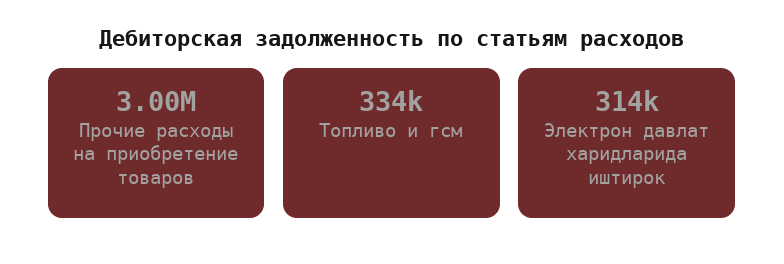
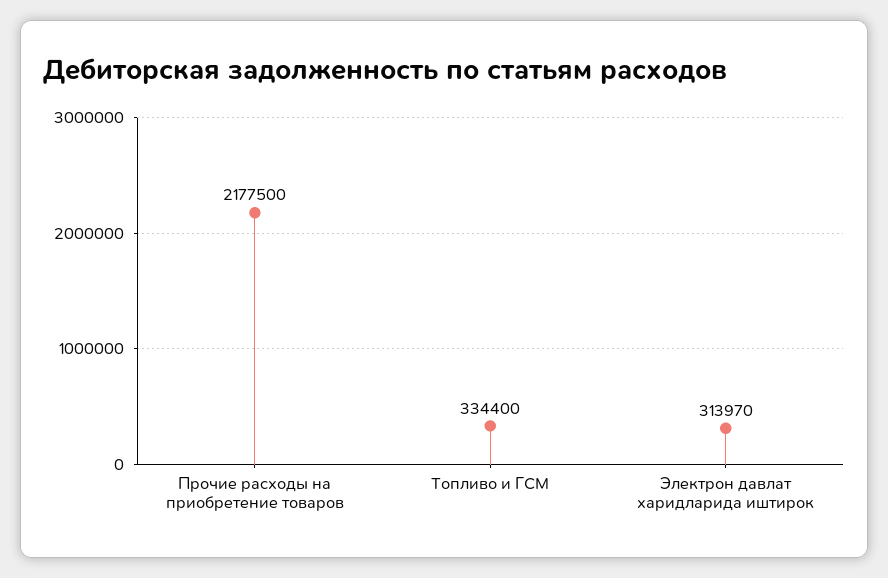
Прочие расходы на приобретение товаров: 3000000 -> 2177500

